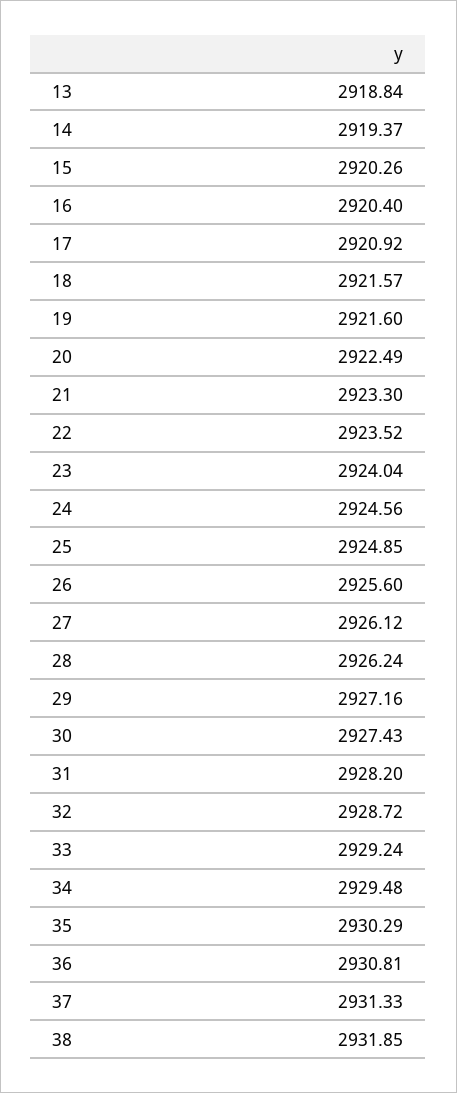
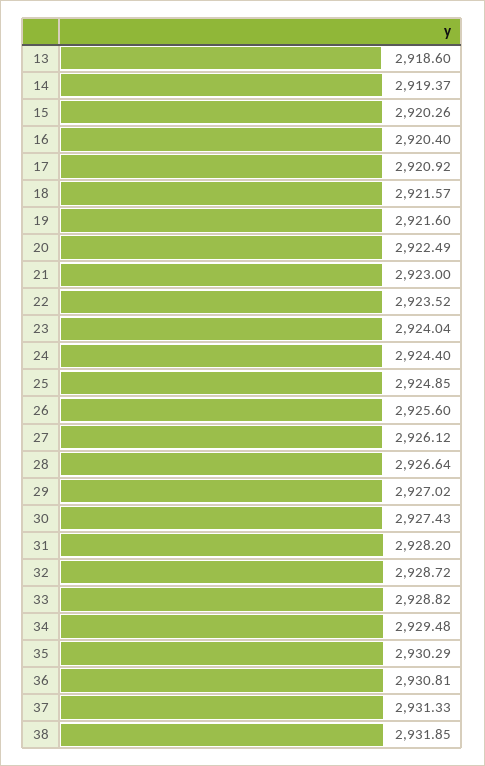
13: 2918.84 -> 2918.6
21: 2923.3 -> 2923
24: 2924.56 -> 2924.4
28: 2926.24 -> 2926.64
29: 2927.16 -> 2927.02
33: 2929.24 -> 2928.82

